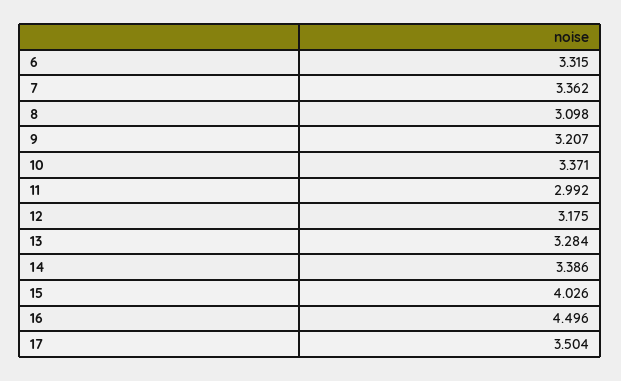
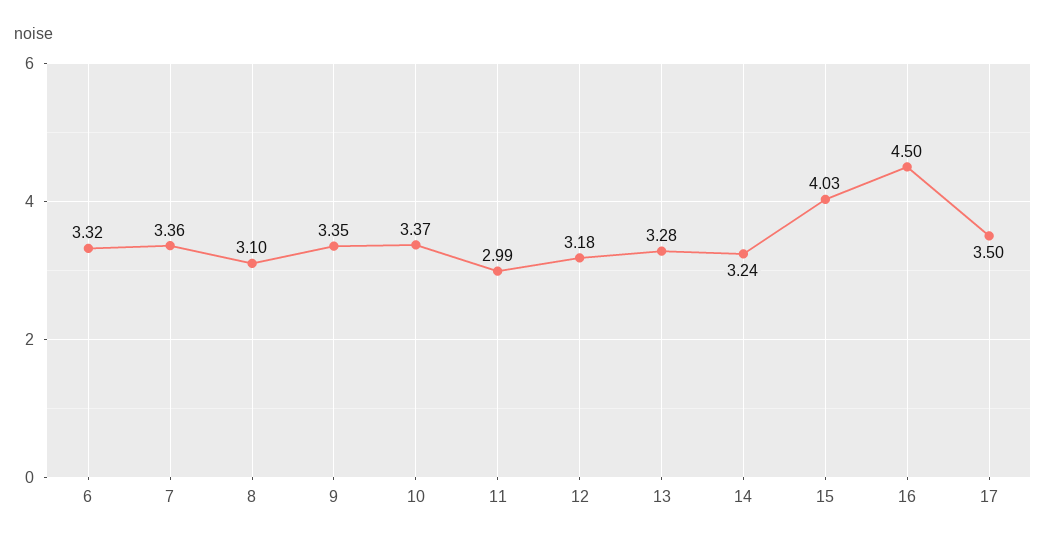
9: 3.207 -> 3.35
14: 3.386 -> 3.24

